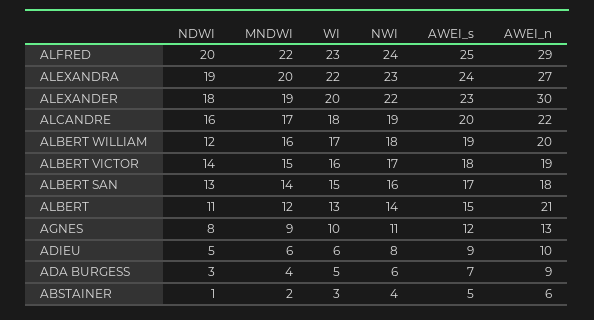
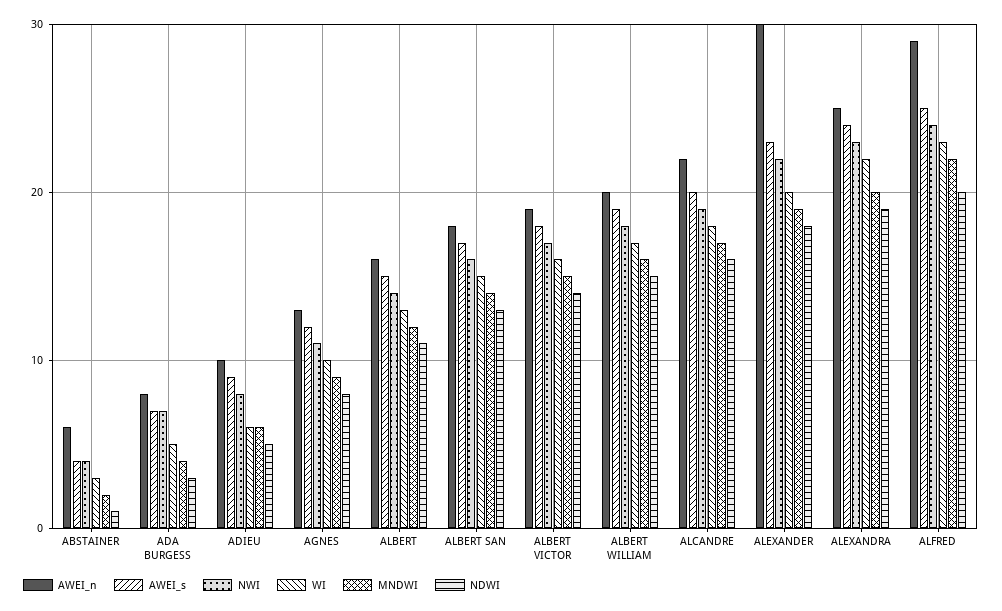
AWEI_n, ALEXANDRA: 27 -> 25
NDWI, ALBERT WILLIAM: 12 -> 15
AWEI_n, ALBERT: 21 -> 16
NWI, ADA BURGESS: 6 -> 7
AWEI_n, ADA BURGESS: 9 -> 8
AWEI_s, ABSTAINER: 5 -> 4

